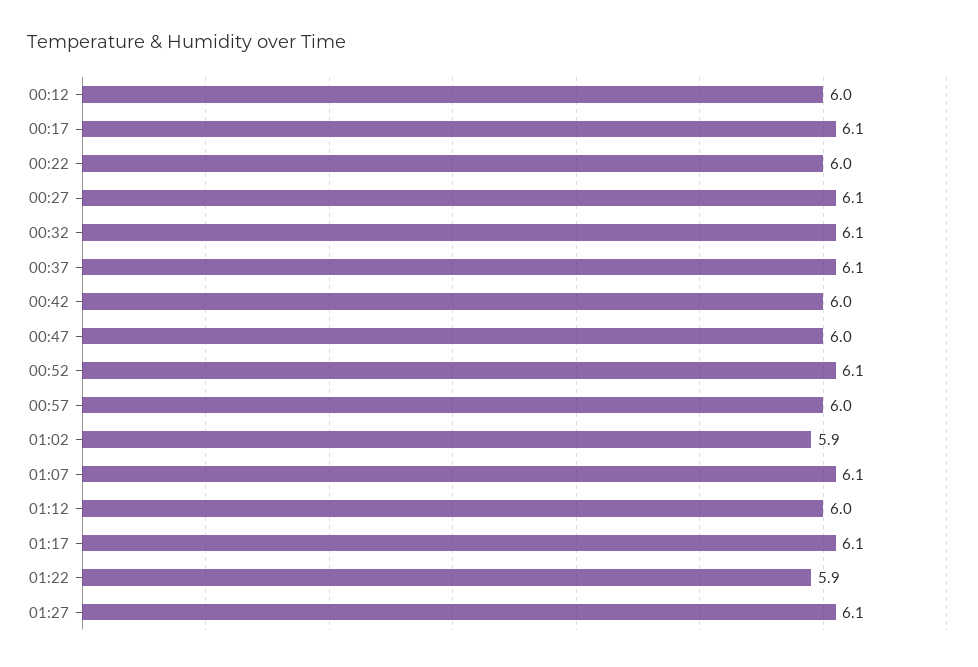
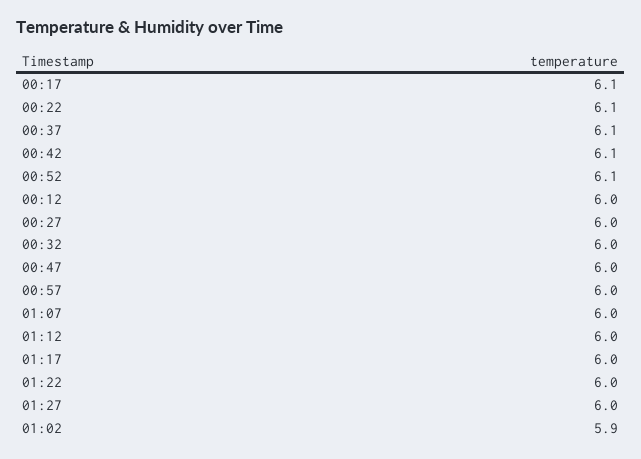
00:22: 6 -> 6.1
00:27: 6.1 -> 6
00:32: 6.1 -> 6
00:42: 6 -> 6.1
01:07: 6.1 -> 6
01:17: 6.1 -> 6
01:22: 5.9 -> 6
01:27: 6.1 -> 6

